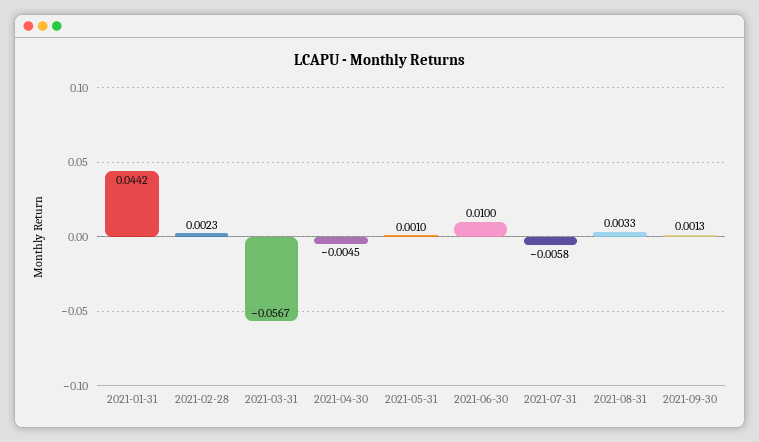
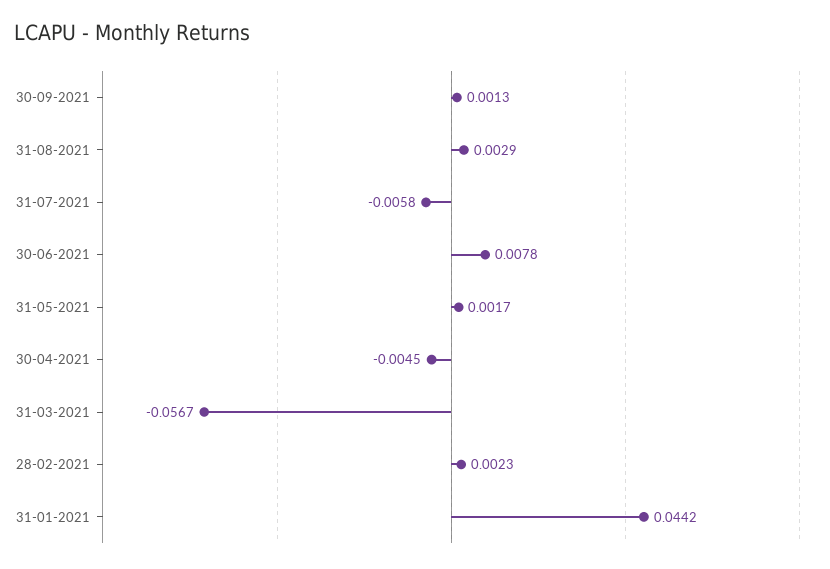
2021-05-31: 0.001 -> 0.0017
2021-06-30: 0.01 -> 0.0078
2021-08-31: 0.0033 -> 0.0029

